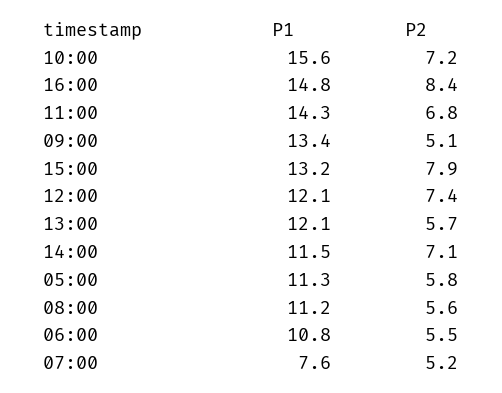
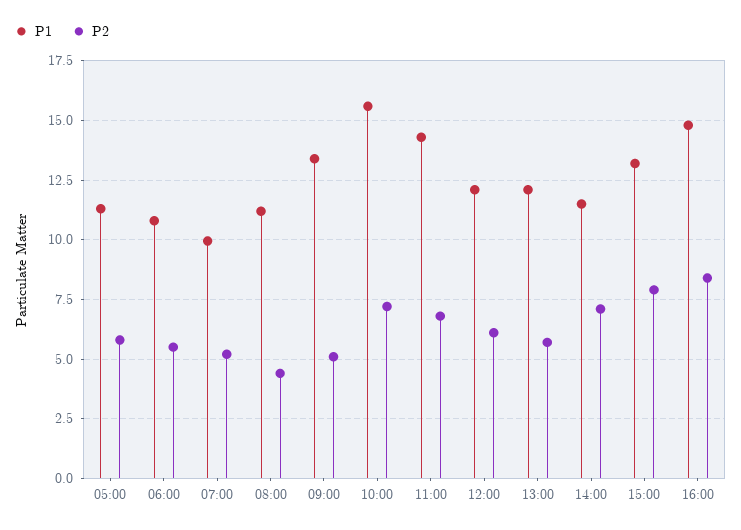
P2, 12:00: 7.4 -> 6
P2, 08:00: 5.6 -> 4.5
P1, 07:00: 7.6 -> 10

